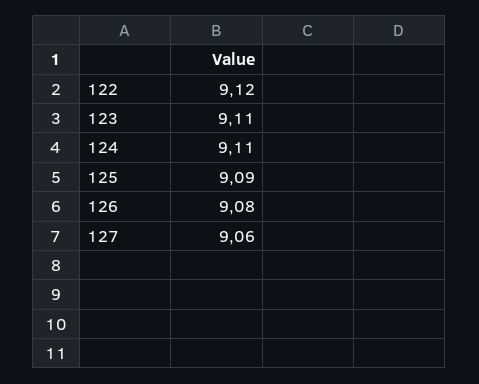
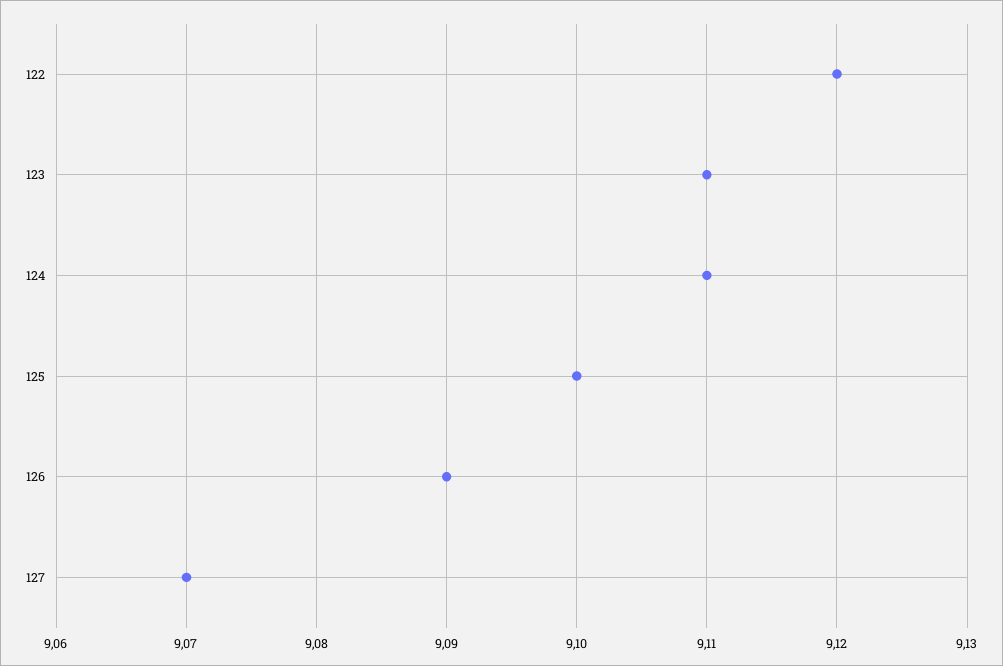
125: 9.09 -> 9.1
126: 9.08 -> 9.09
127: 9.06 -> 9.07

